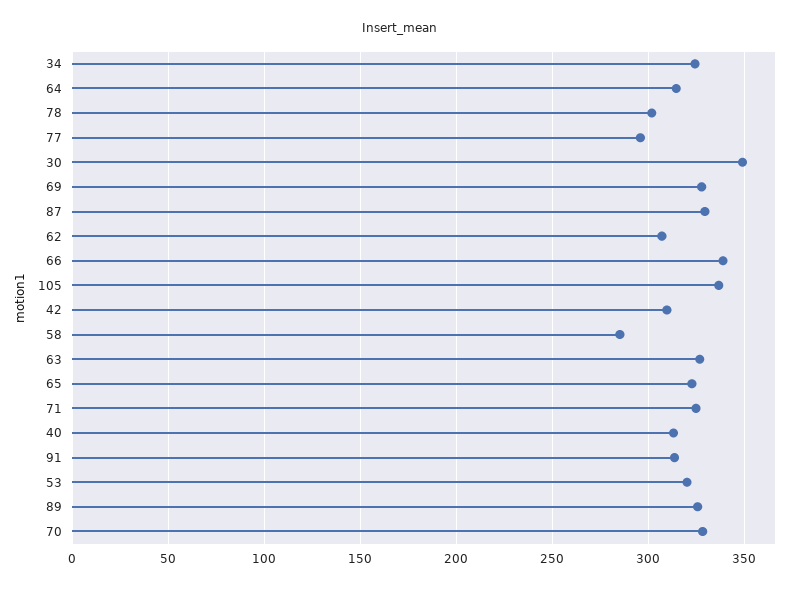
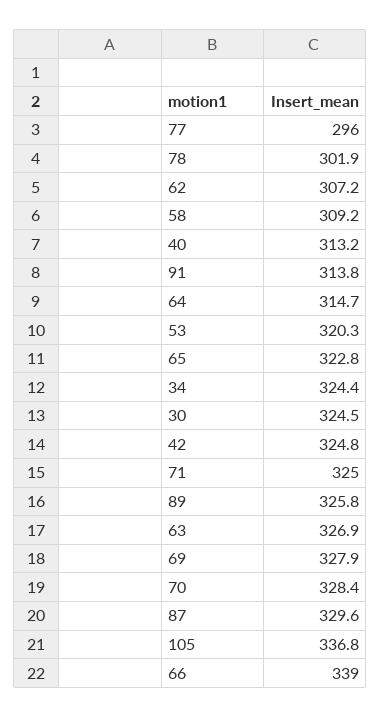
30: 350 -> 324.5
42: 310 -> 324.8
58: 285 -> 309.2

